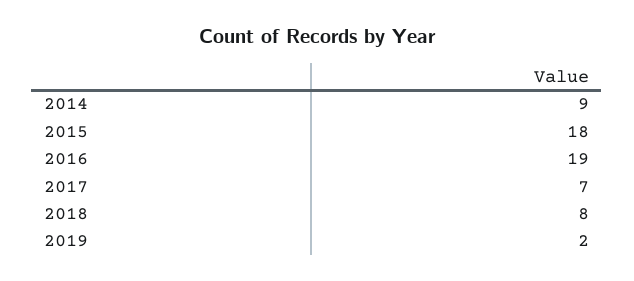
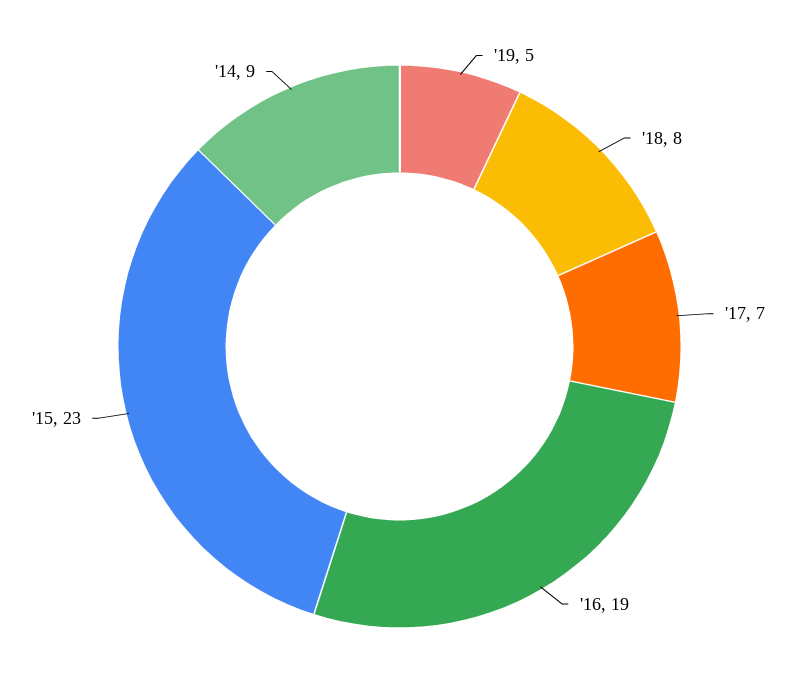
2015: 18 -> 23
2019: 2 -> 5

